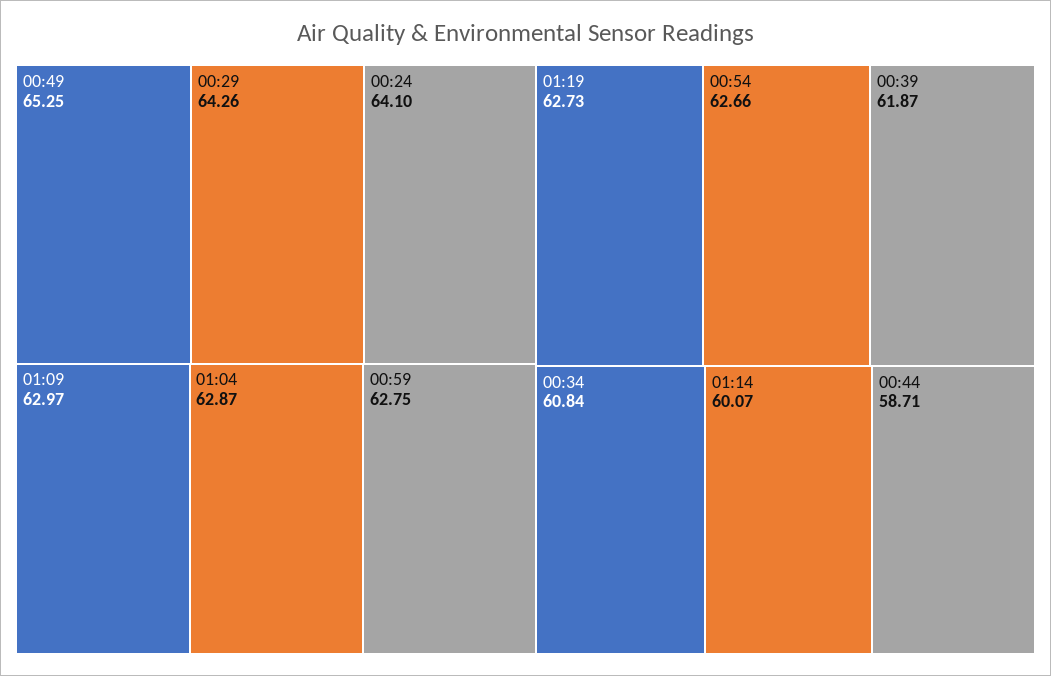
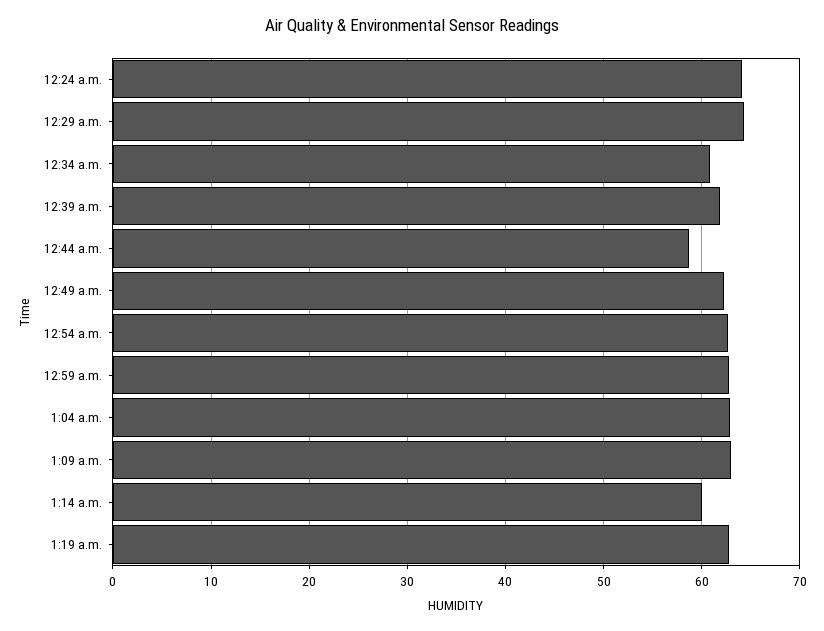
00:49: 65.25 -> 62

